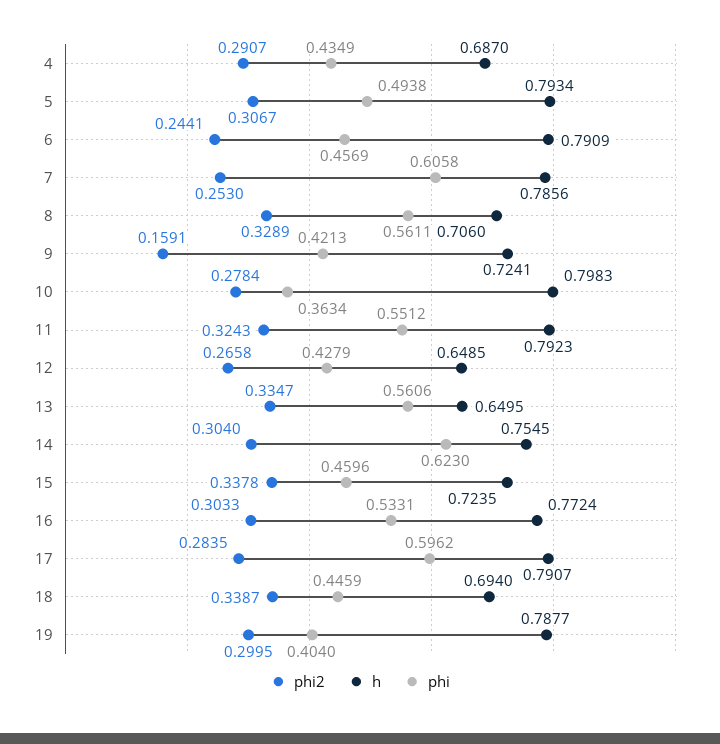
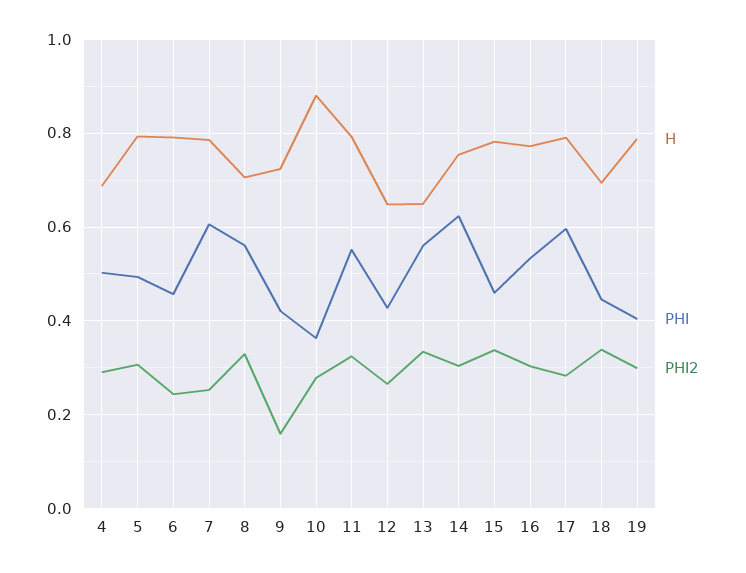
phi, 4: 0.4349 -> 0.5
h, 10: 0.7983 -> 0.88
h, 15: 0.7235 -> 0.78

